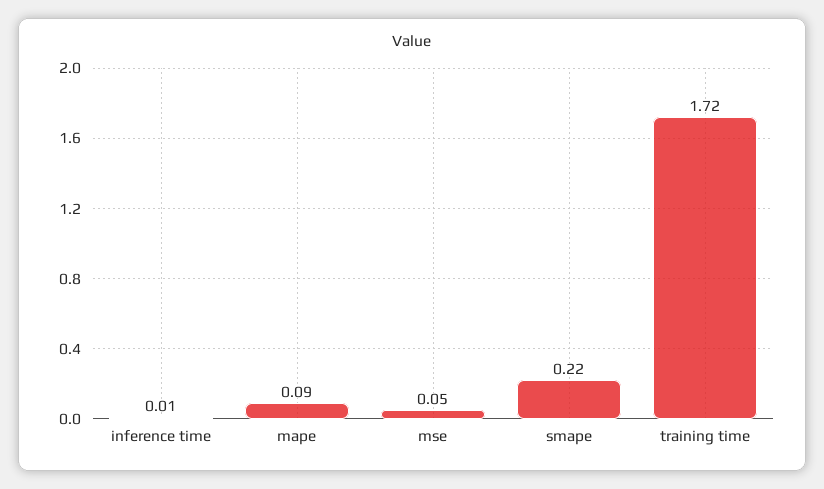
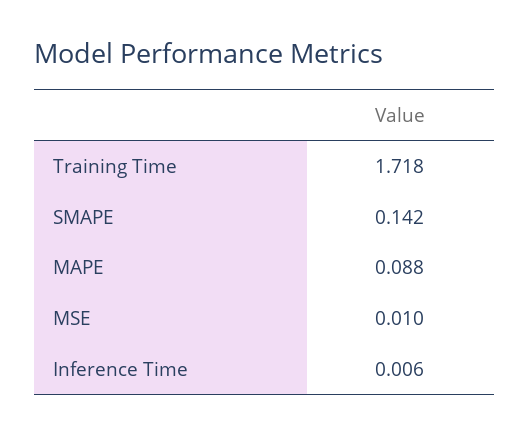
mse: 0.05 -> 0.01
smape: 0.22 -> 0.142

